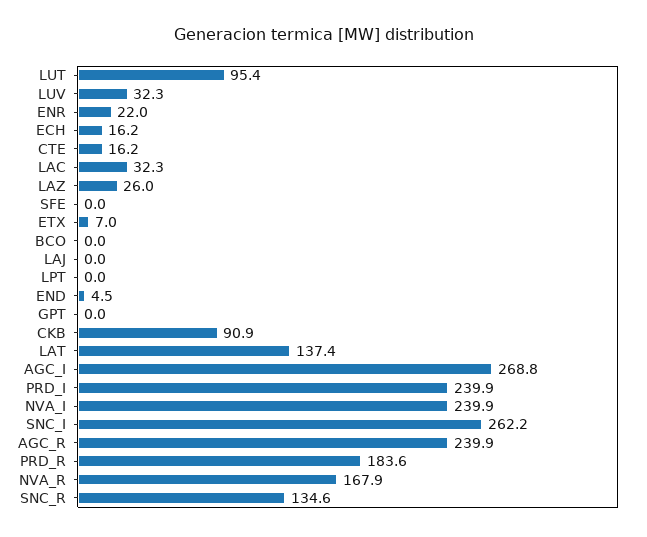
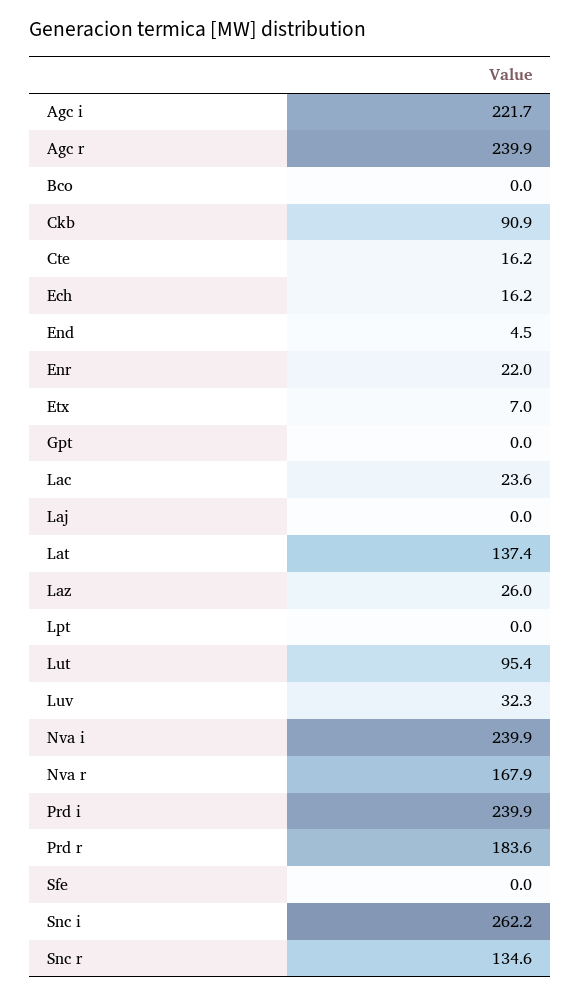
LAC: 32.3 -> 23.6
AGC_I: 268.8 -> 221.7

